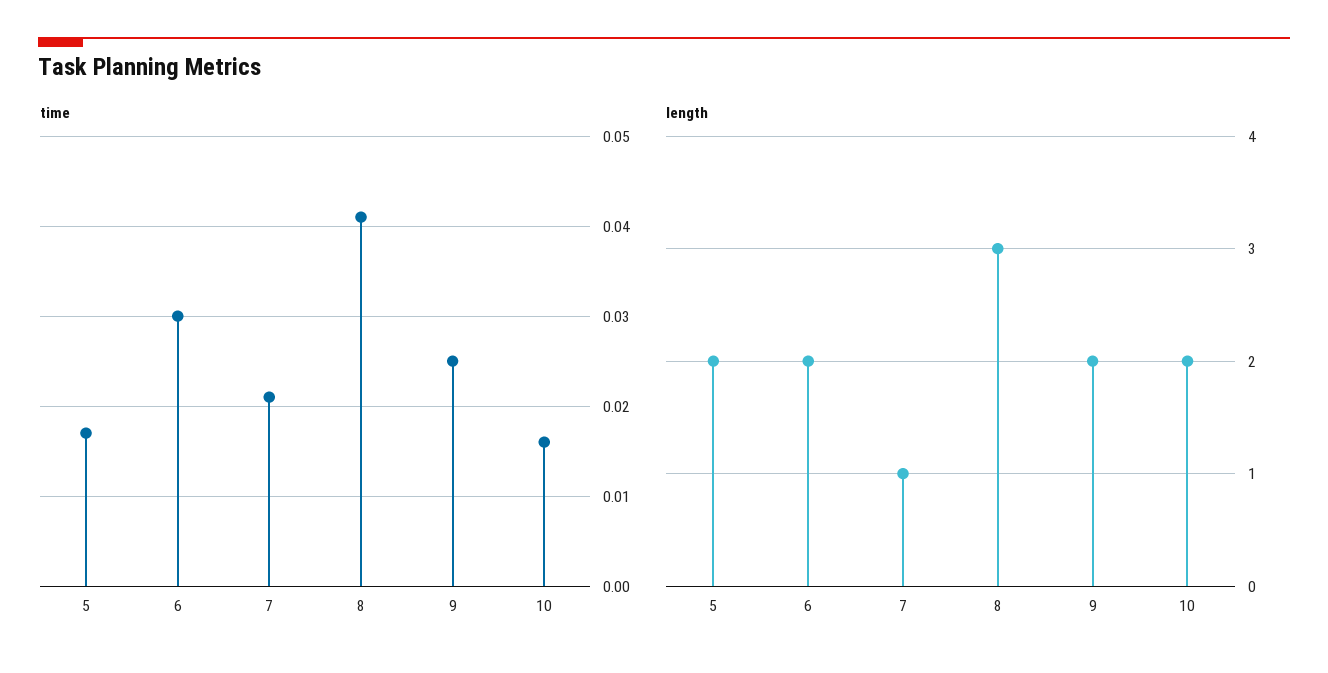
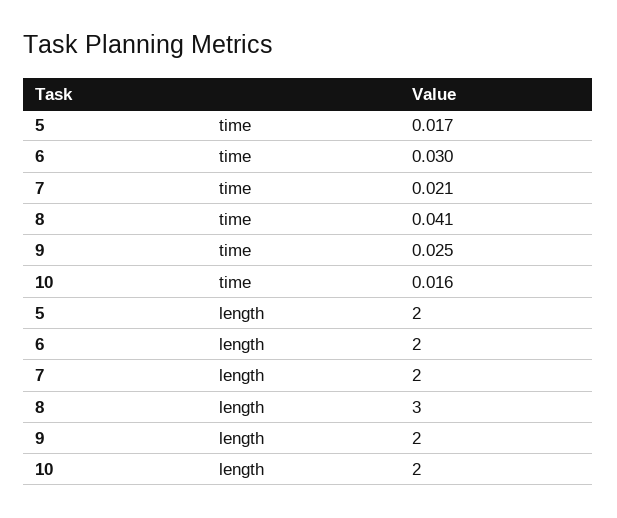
length, 7: 1 -> 2

